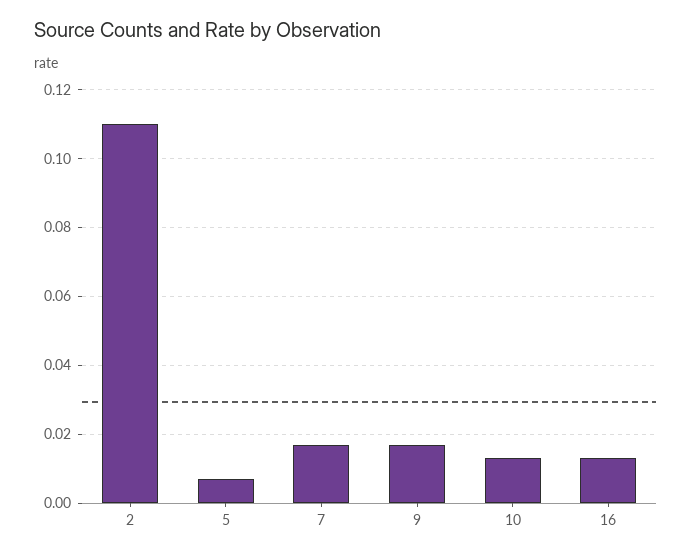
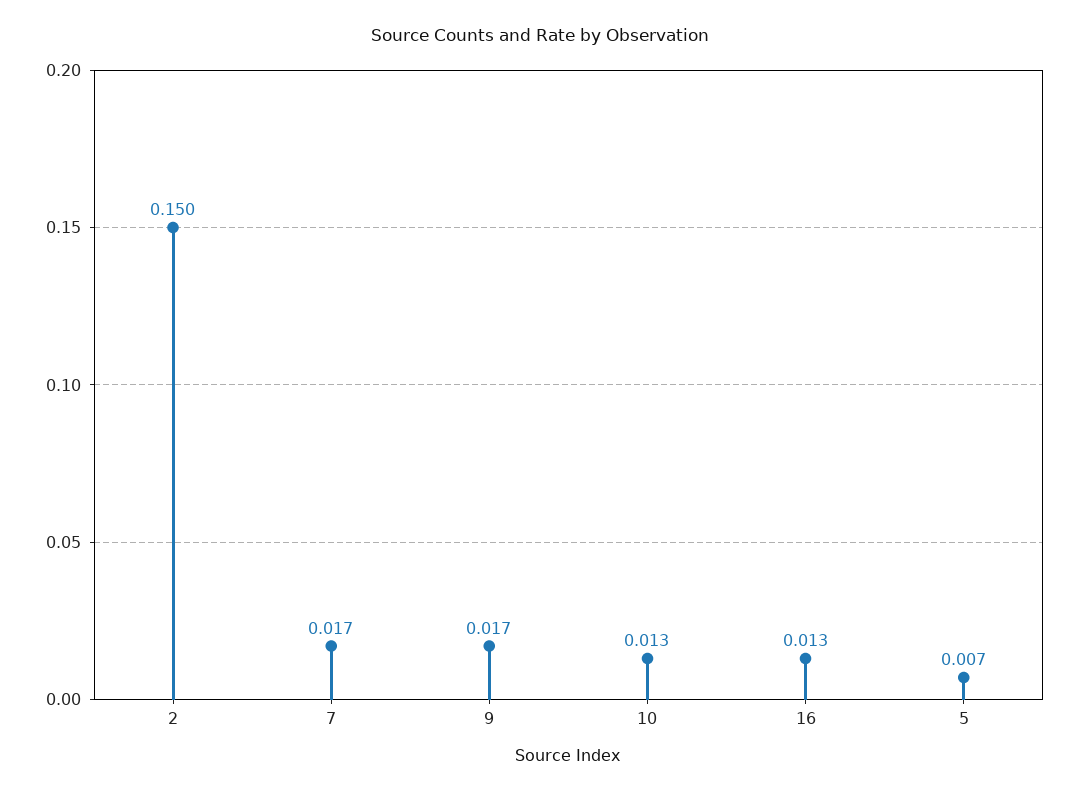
2: 0.11 -> 0.15

